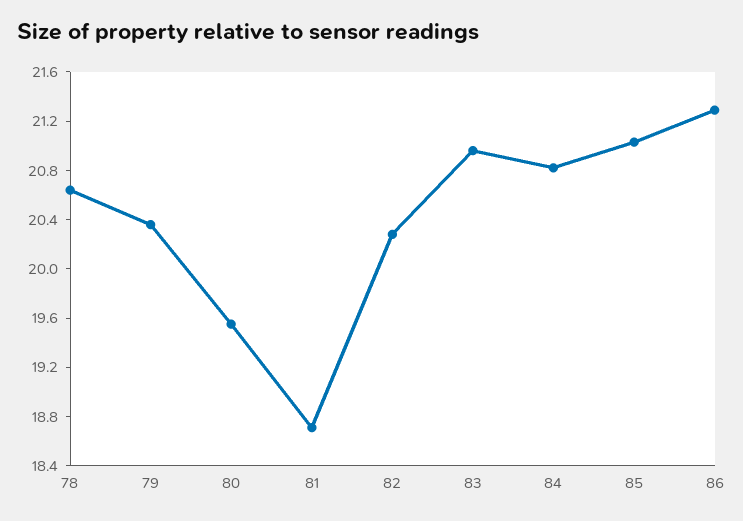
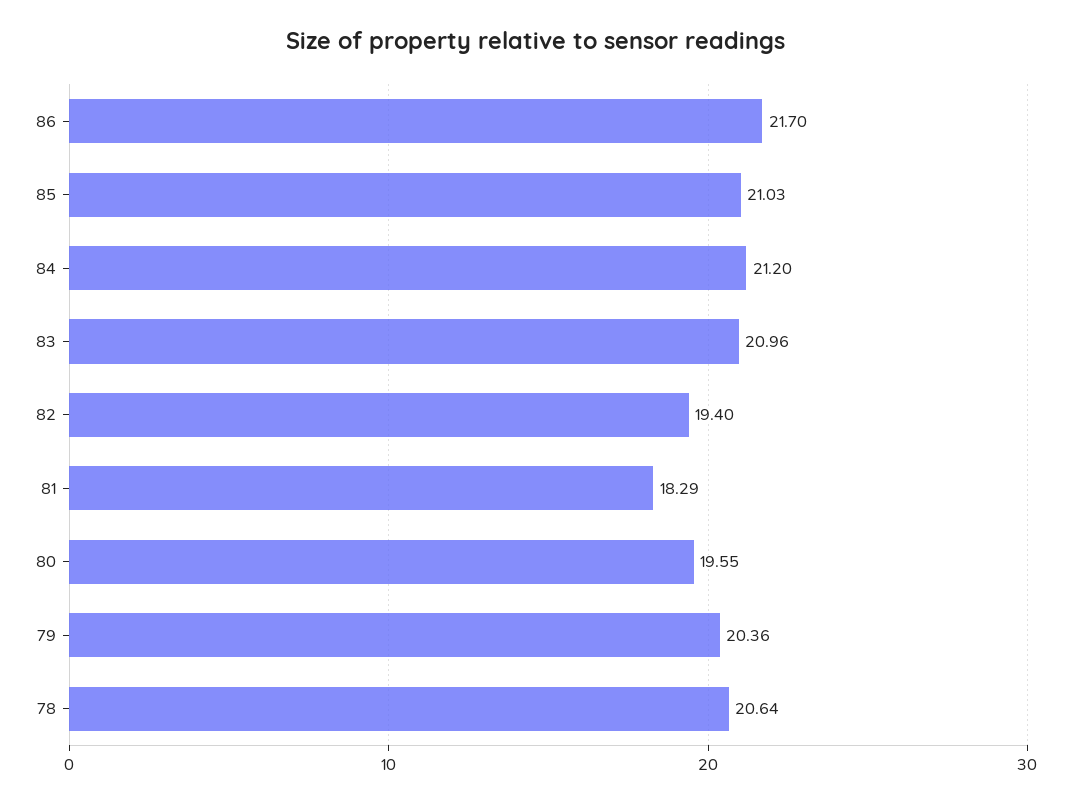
81: 18.7 -> 18.29
82: 20.3 -> 19.4
84: 20.8 -> 21.2
86: 21.3 -> 21.7

